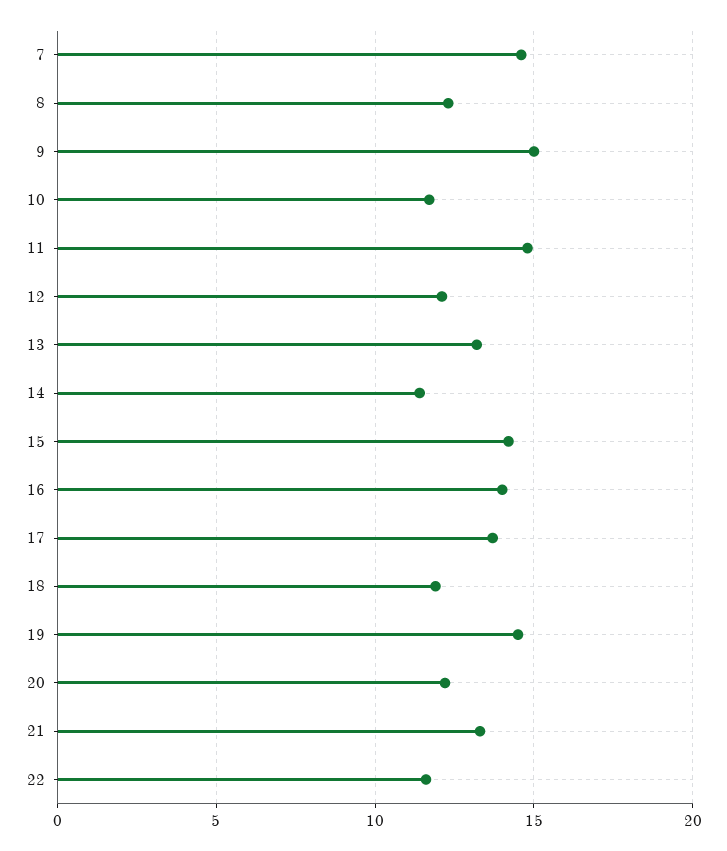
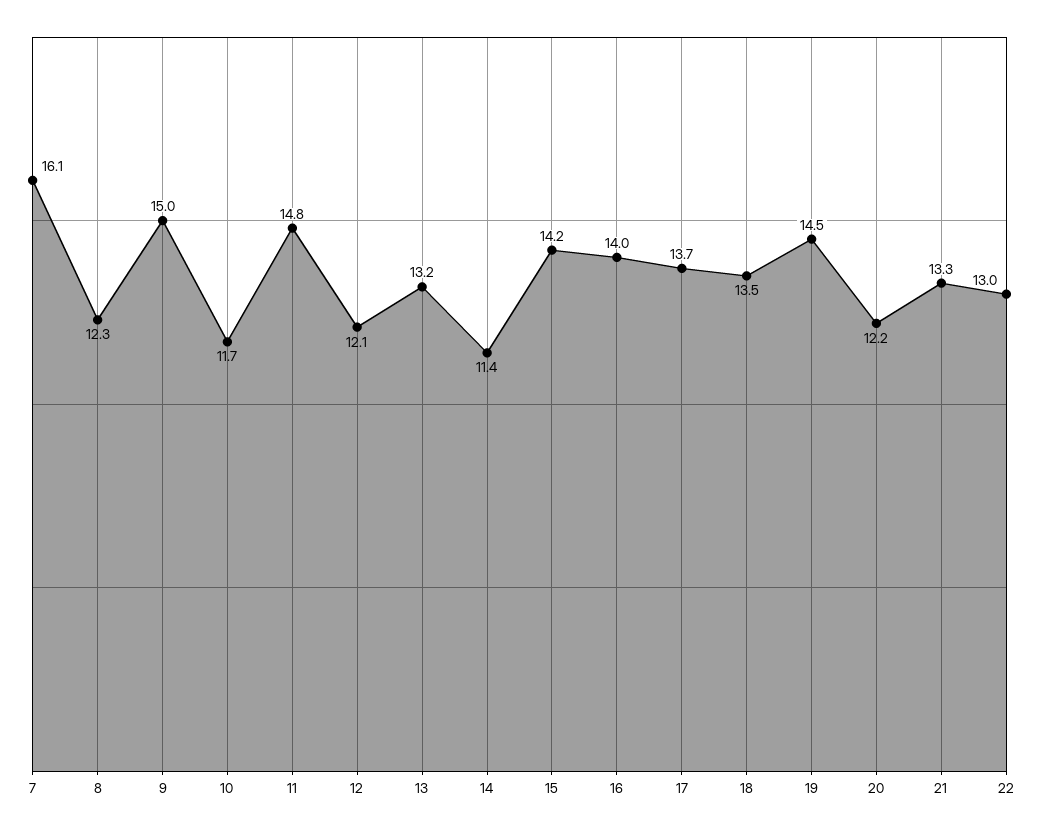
7: 14.5 -> 16.1
18: 12 -> 13.5
22: 11.5 -> 13

